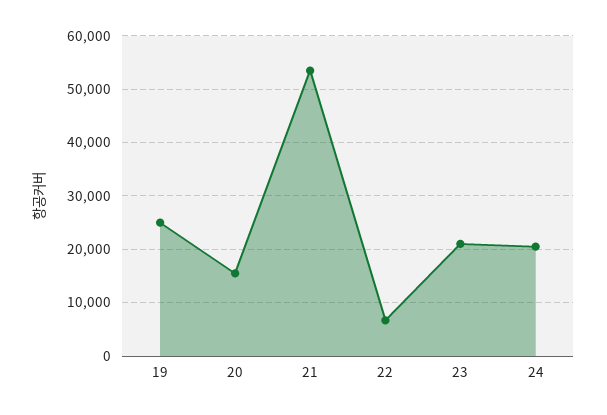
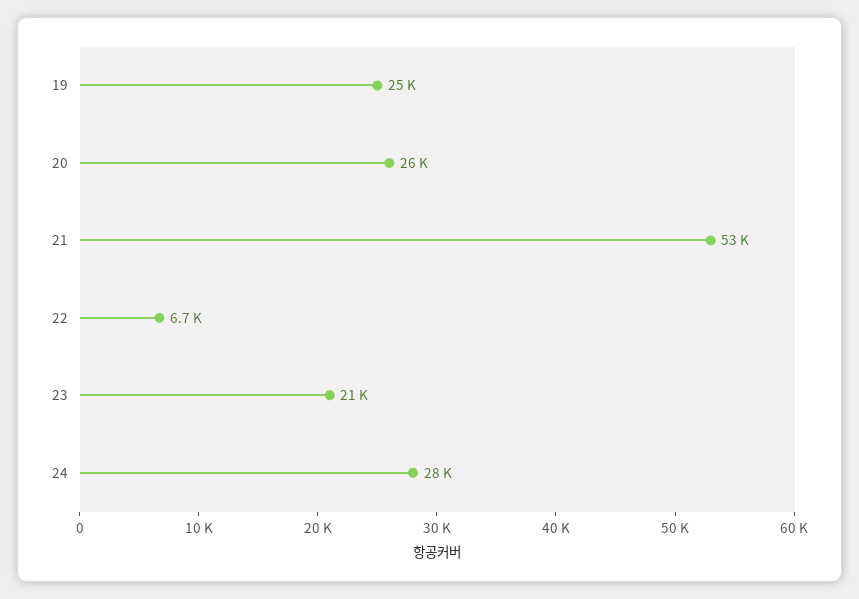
20: 16000 -> 26000
24: 20000 -> 28000

